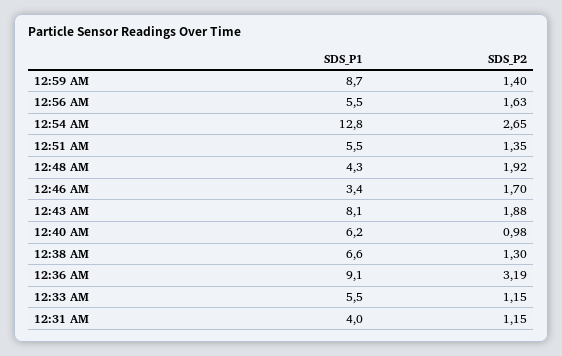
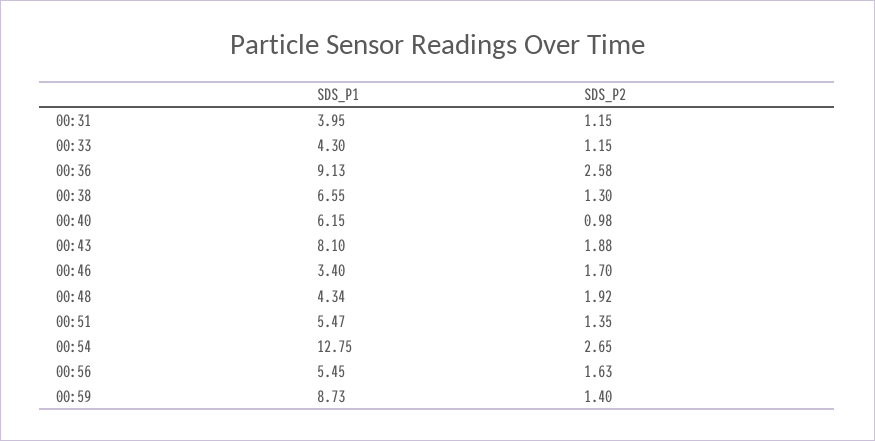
SDS_P2, 12:36 AM: 3.19 -> 2.58
SDS_P1, 12:33 AM: 5.5 -> 4.3

